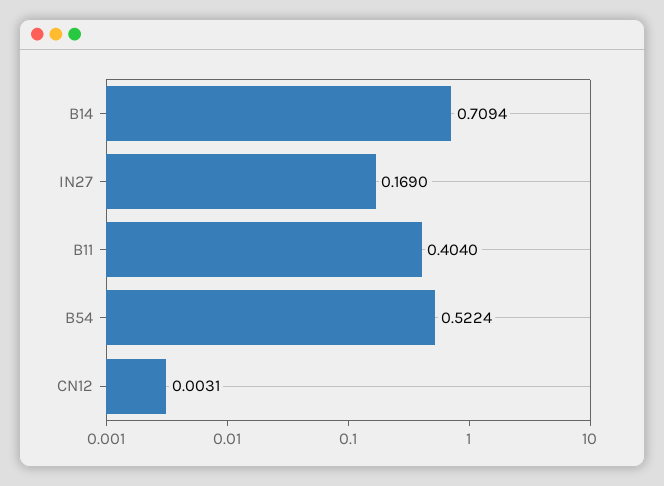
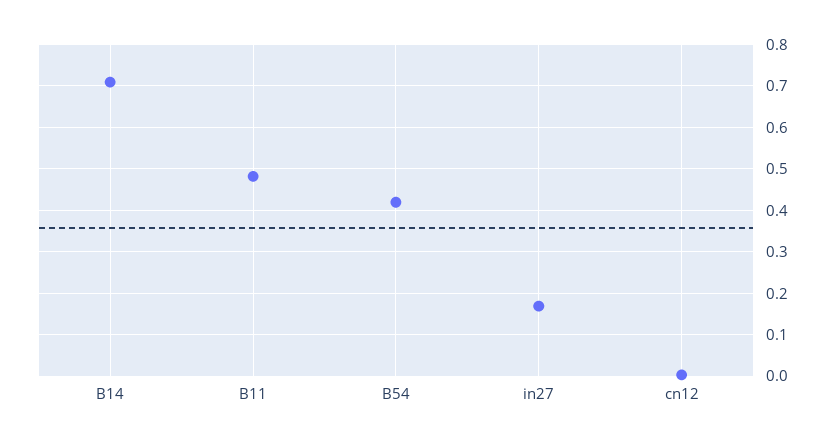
B11: 0.404 -> 0.48
B54: 0.5224 -> 0.42

